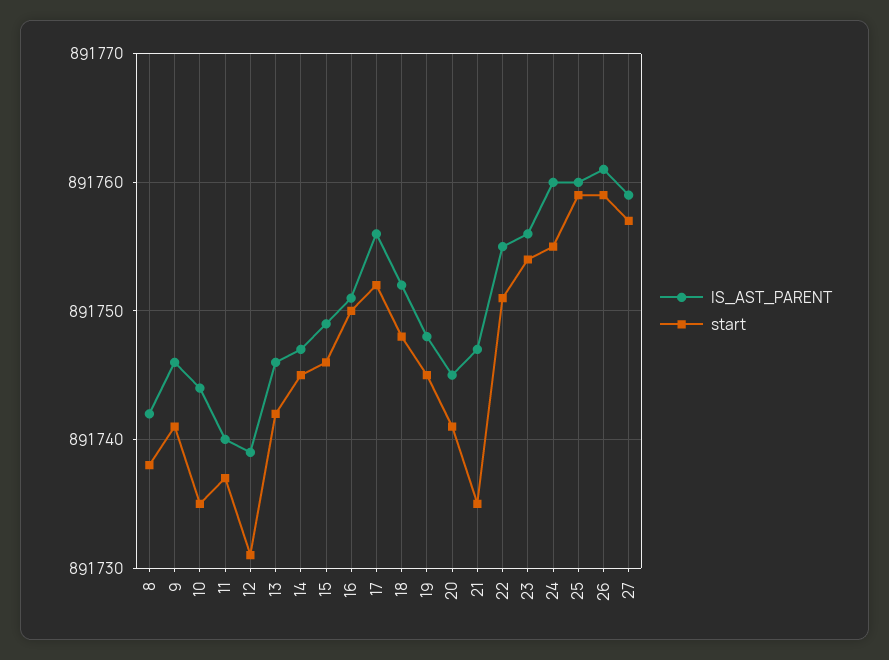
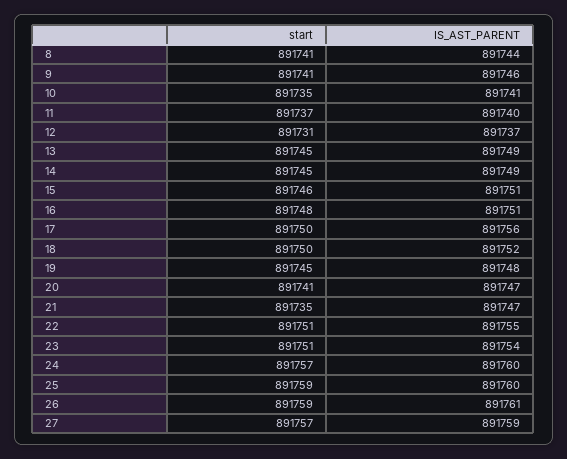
IS_AST_PARENT, 8: 891742 -> 891744
start, 8: 891738 -> 891741
IS_AST_PARENT, 10: 891744 -> 891741
IS_AST_PARENT, 12: 891739 -> 891737
IS_AST_PARENT, 13: 891746 -> 891749
start, 13: 891742 -> 891745
IS_AST_PARENT, 14: 891747 -> 891749
IS_AST_PARENT, 15: 891749 -> 891751
start, 16: 891750 -> 891748
start, 17: 891752 -> 891750
start, 18: 891748 -> 891750
IS_AST_PARENT, 20: 891745 -> 891747
IS_AST_PARENT, 23: 891756 -> 891754
start, 23: 891754 -> 891751
start, 24: 891755 -> 891757

